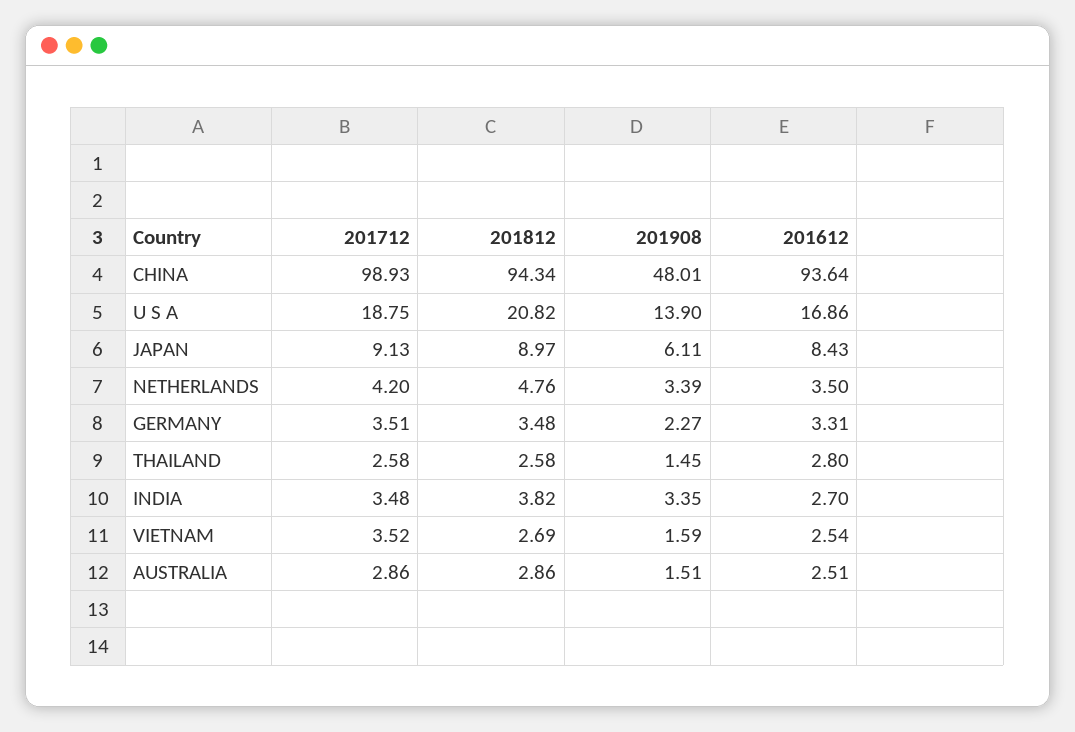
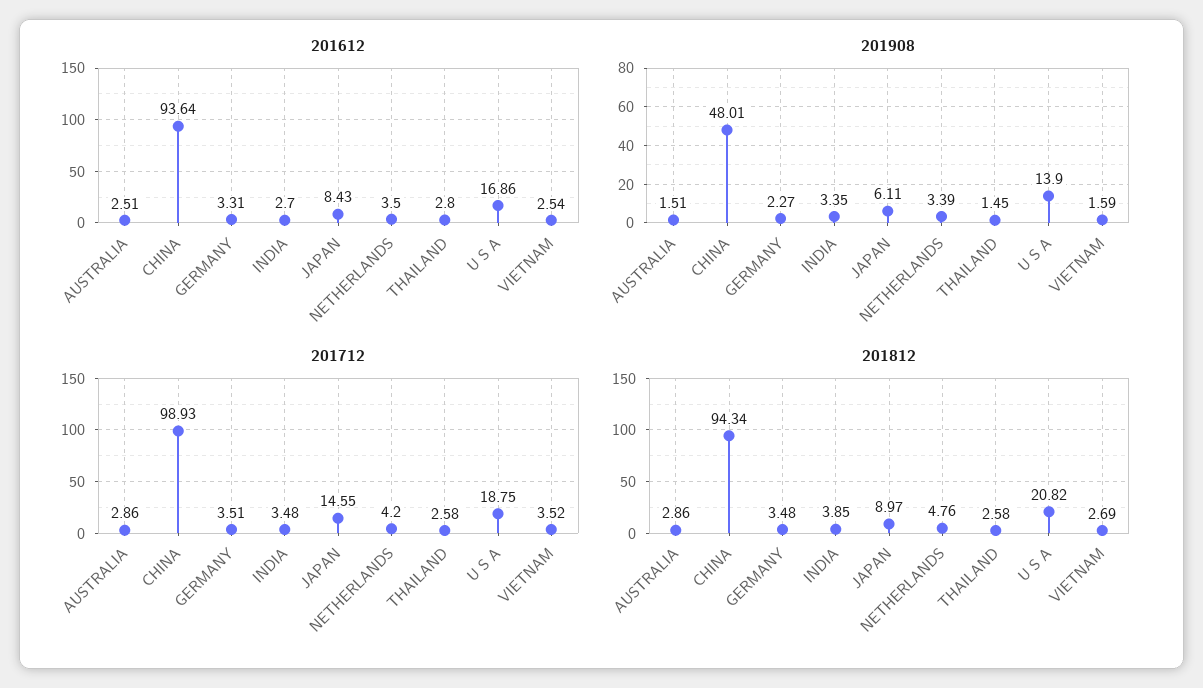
201712, JAPAN: 9.13 -> 14.55
201812, INDIA: 3.82 -> 3.85

